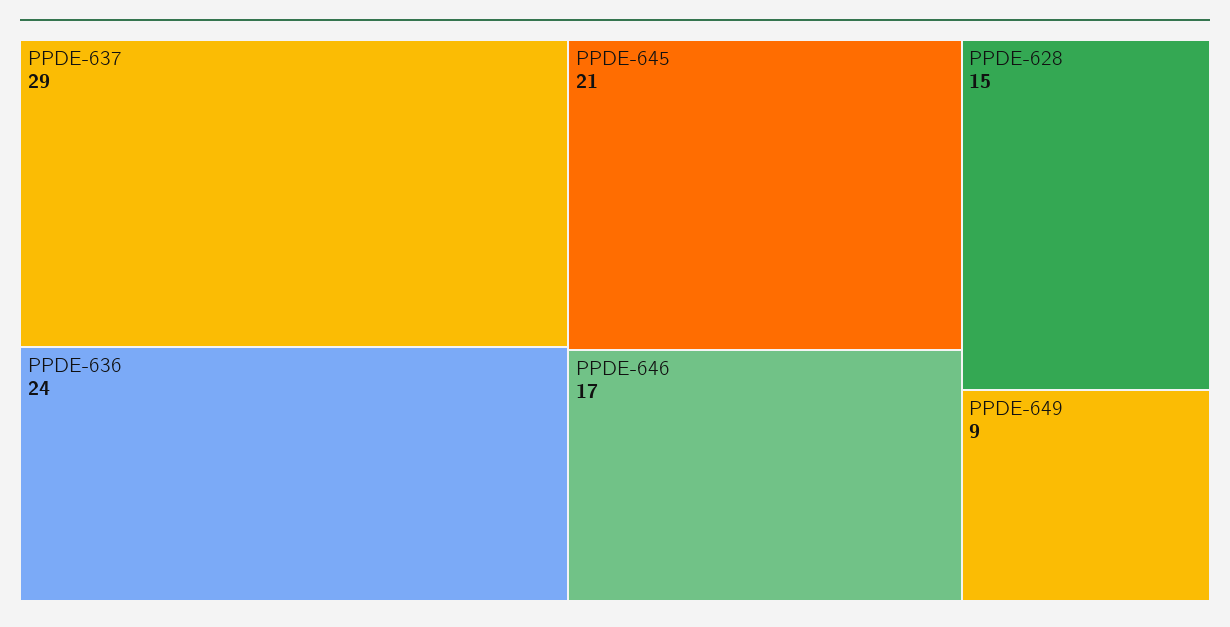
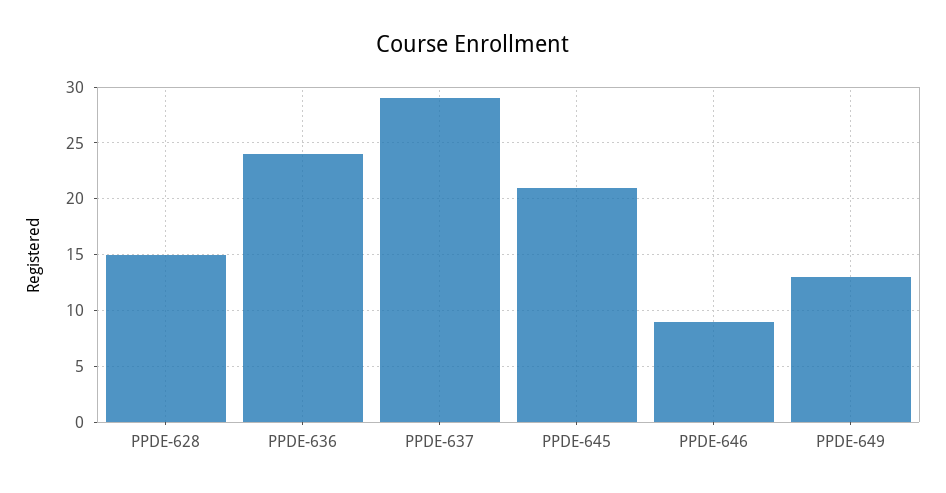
PPDE-646: 17 -> 9
PPDE-649: 9 -> 13

